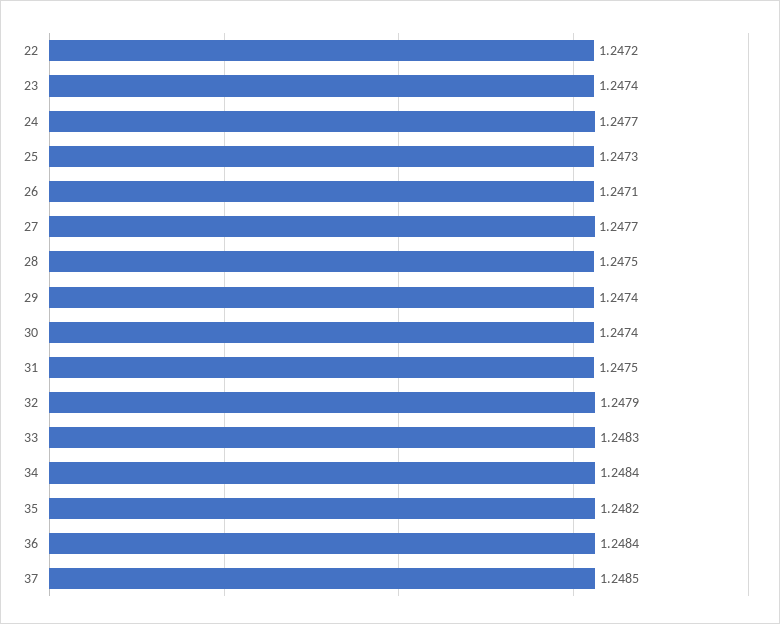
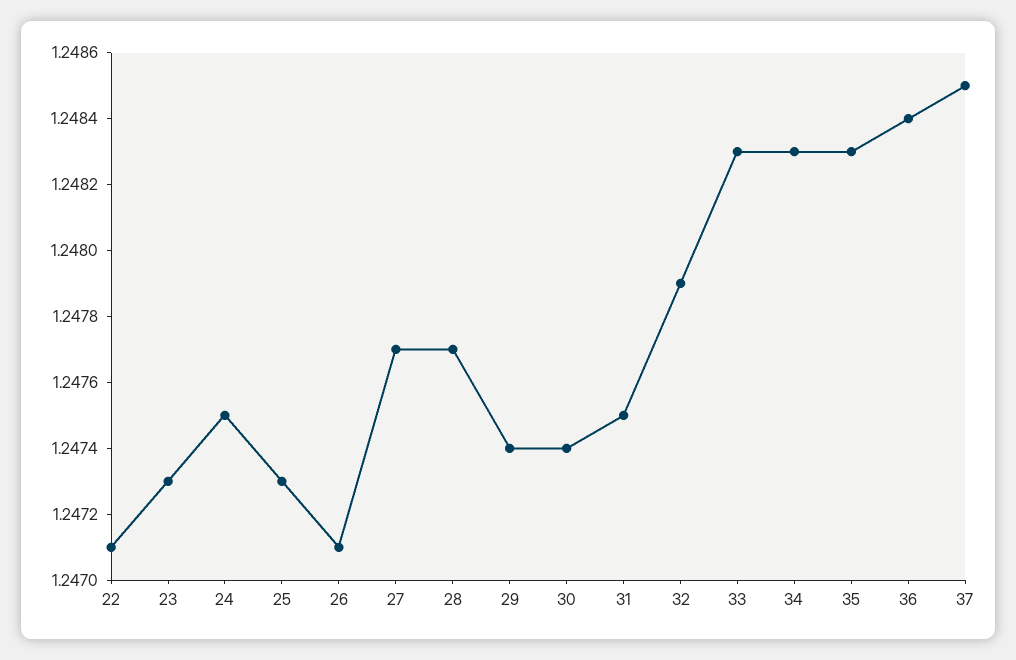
22: 1.2472 -> 1.2471
23: 1.2474 -> 1.2473
24: 1.2477 -> 1.2475
28: 1.2475 -> 1.2477
34: 1.2484 -> 1.2483
35: 1.2482 -> 1.2483

